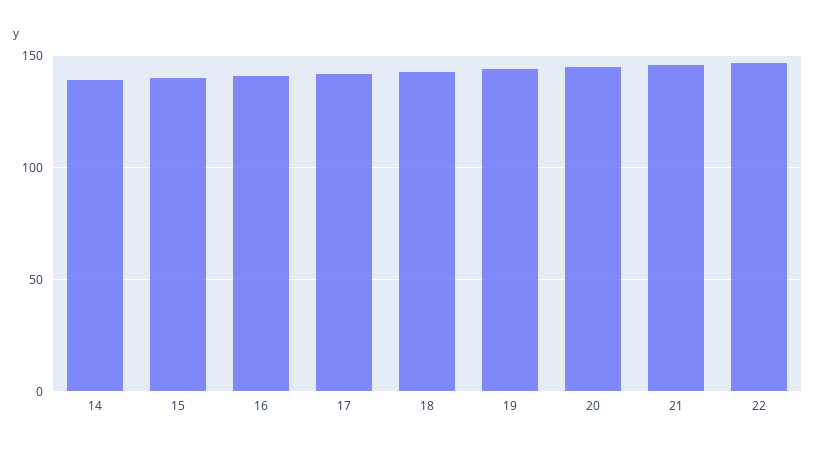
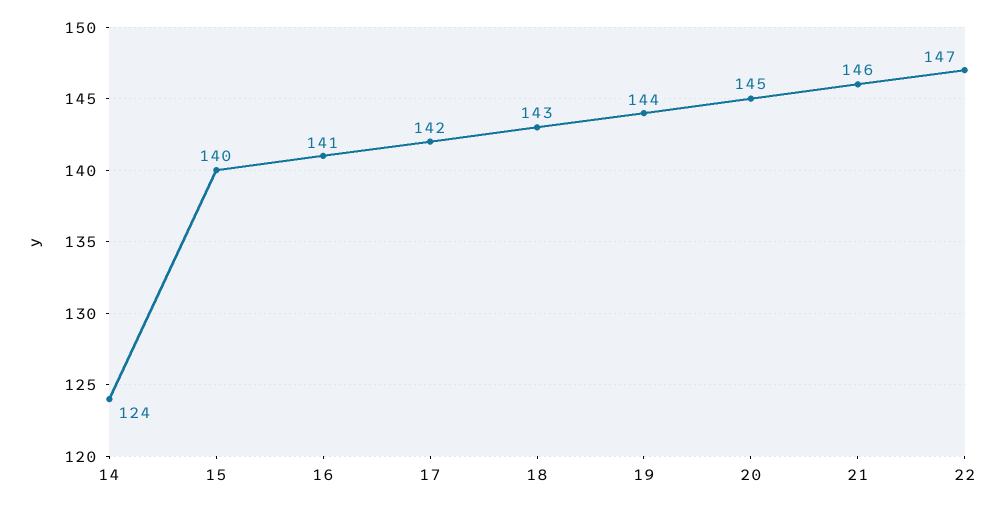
14: 140 -> 124

